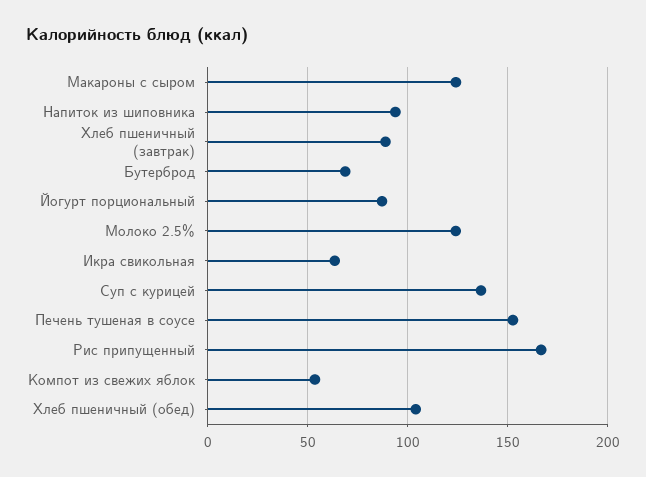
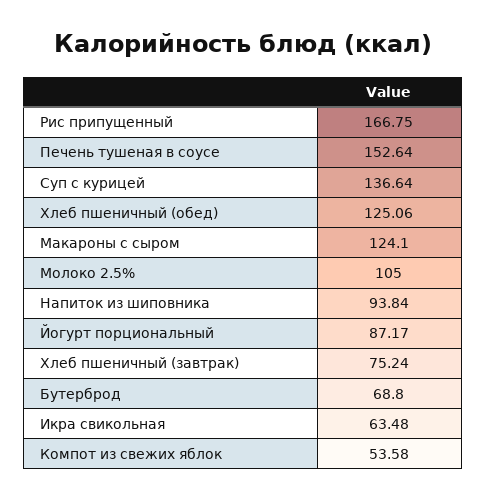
Хлеб пшеничный (завтрак): 90 -> 75.24
Молоко 2.5%: 125 -> 105
Хлеб пшеничный (обед): 105 -> 125.06

